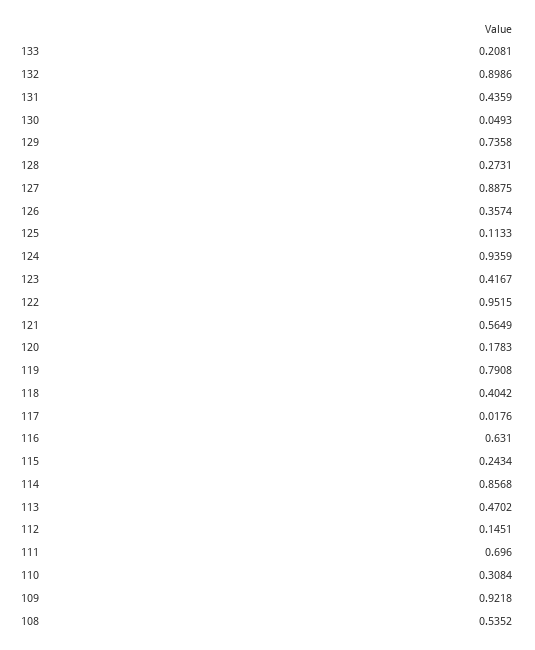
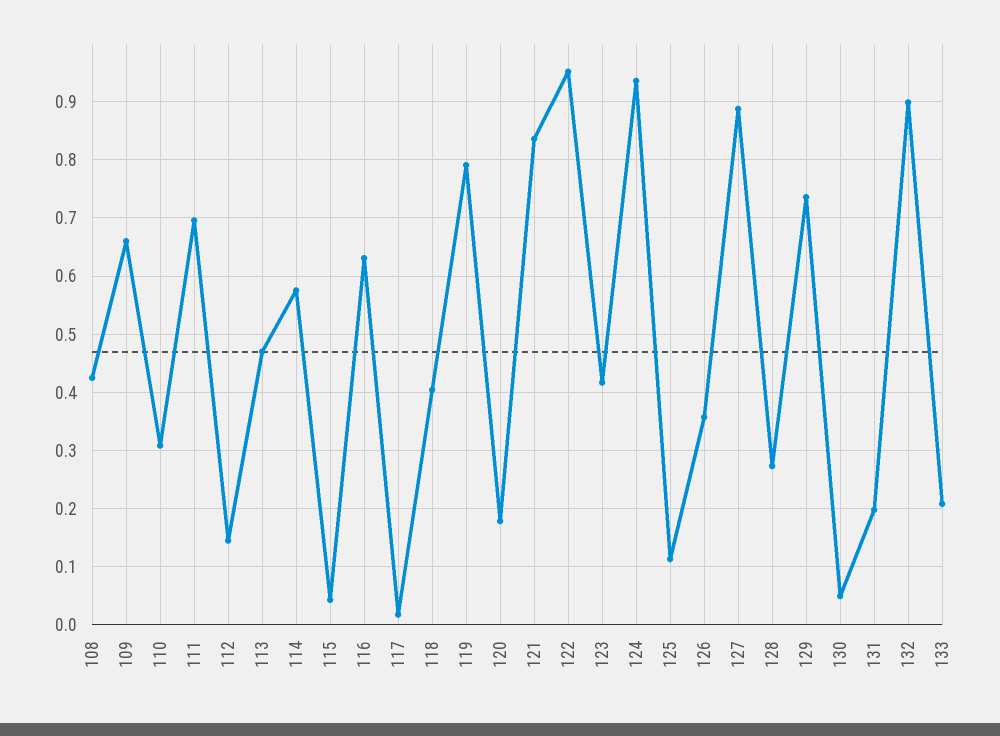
131: 0.4359 -> 0.2
121: 0.5649 -> 0.84
115: 0.2434 -> 0.04
114: 0.8568 -> 0.58
109: 0.9218 -> 0.66
108: 0.5352 -> 0.42

